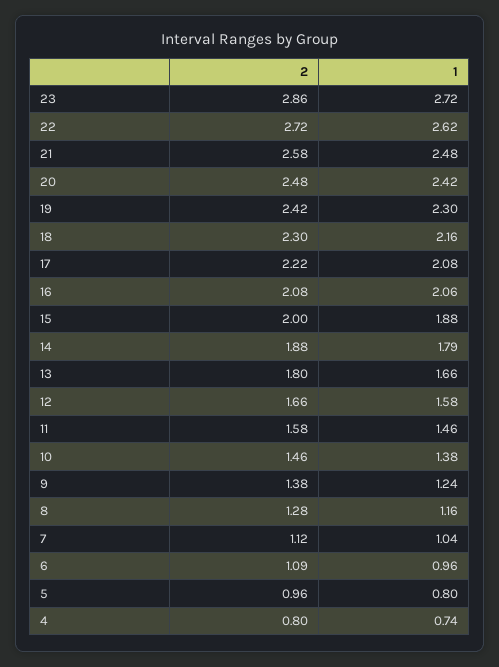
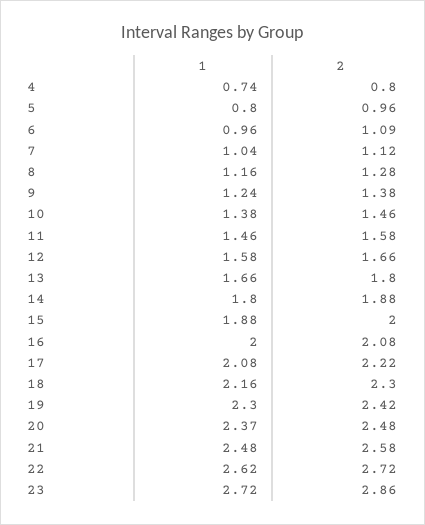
1, 20: 2.42 -> 2.37
1, 16: 2.06 -> 2
1, 14: 1.79 -> 1.8

